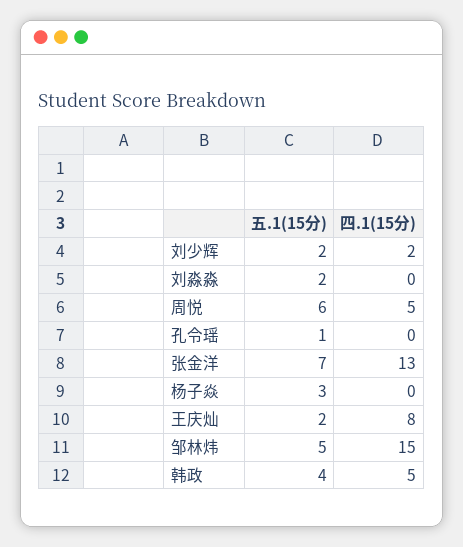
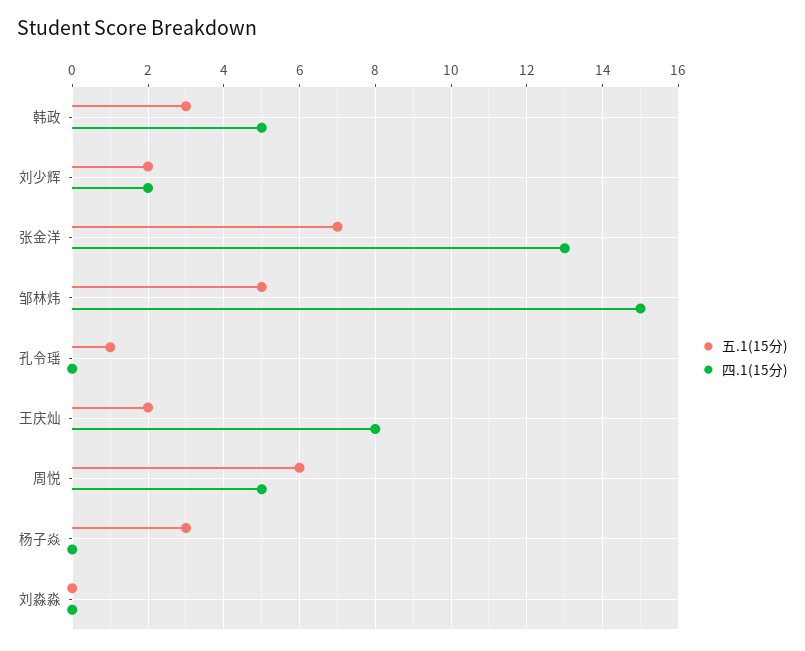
五.1(15分), 刘淼淼: 2 -> 0
五.1(15分), 韩政: 4 -> 3

